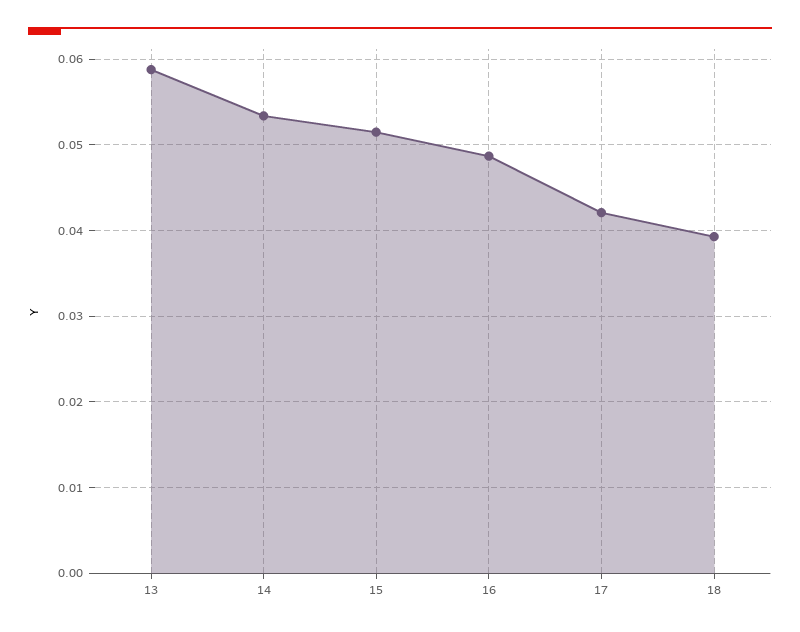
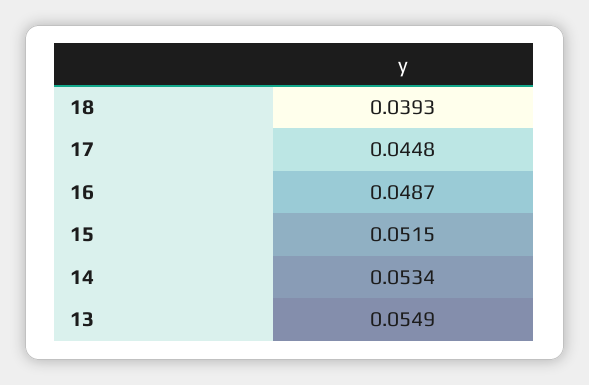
13: 0.059 -> 0.0549
17: 0.042 -> 0.0448

